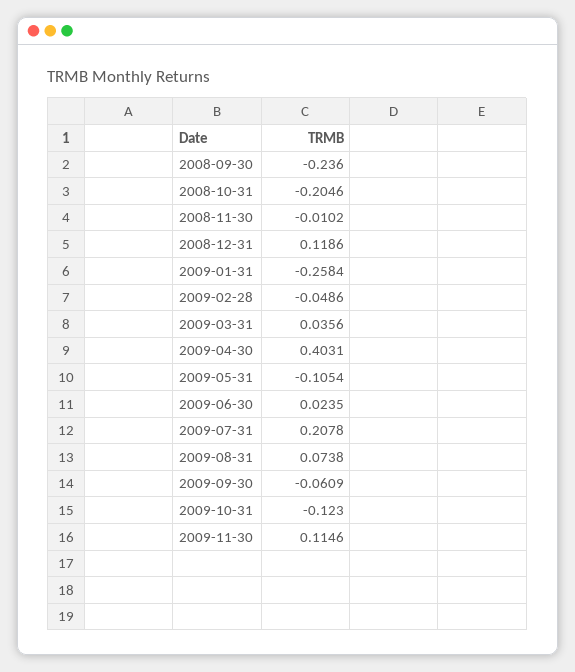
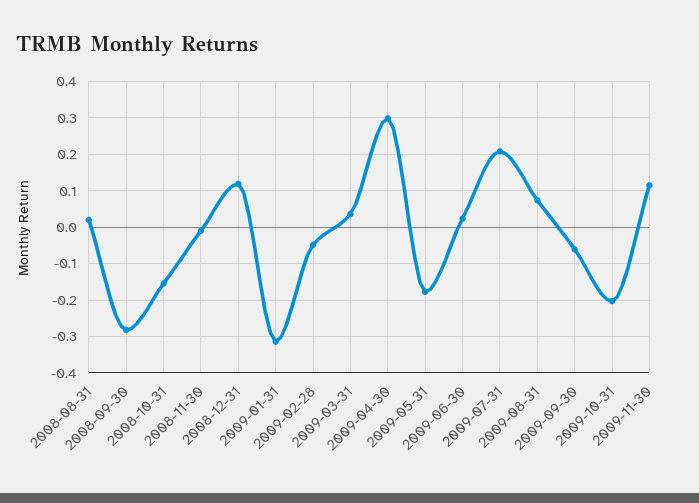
2008-09-30: -0.236 -> -0.28
2008-10-31: -0.2046 -> -0.16
2009-01-31: -0.2584 -> -0.32
2009-04-30: 0.4031 -> 0.3
2009-05-31: -0.1054 -> -0.18
2009-10-31: -0.123 -> -0.2
2008-08-31: none -> 0.02

